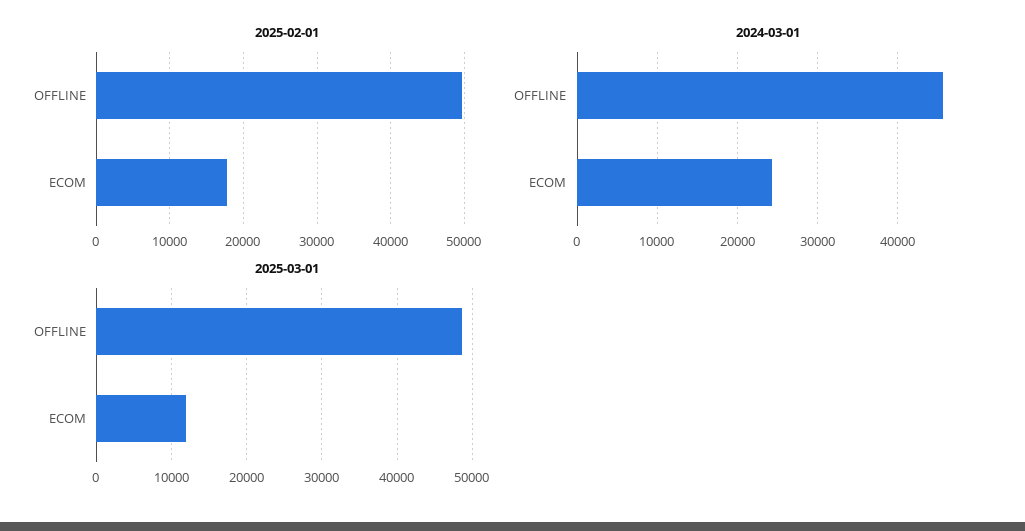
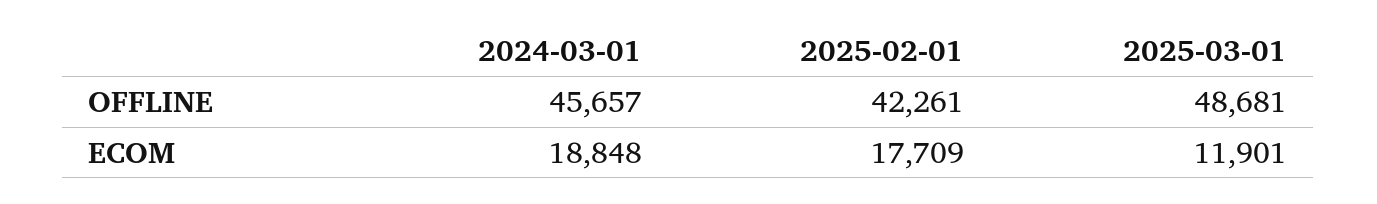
2025-02-01, OFFLINE: 50000 -> 42261
2024-03-01, ECOM: 24000 -> 18848

